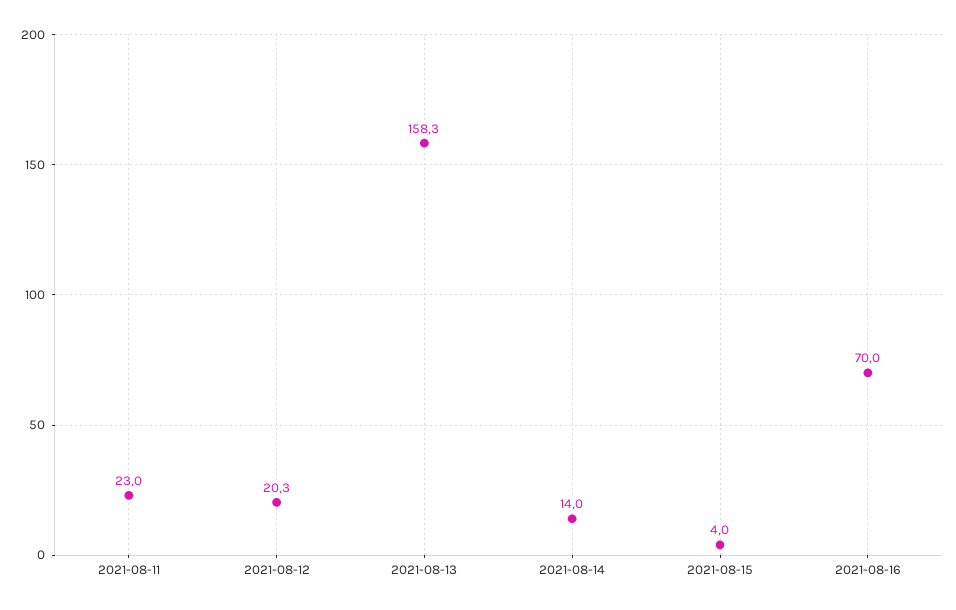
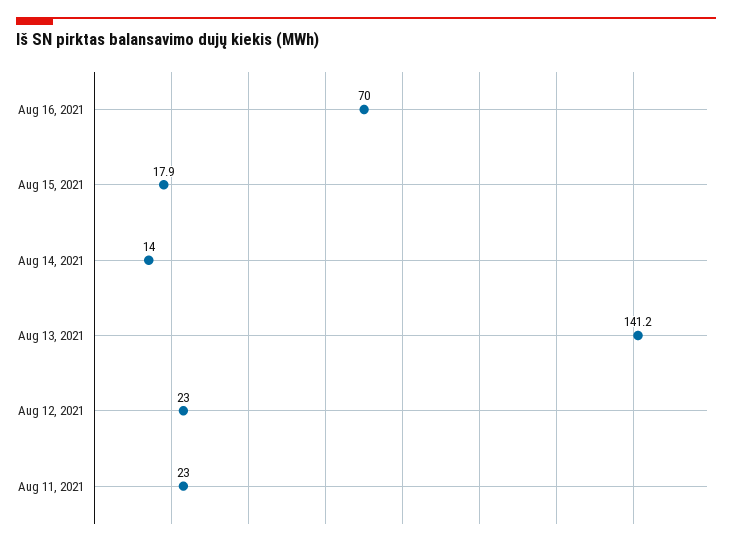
2021-08-12: 20.3 -> 23
2021-08-13: 158.3 -> 141.2
2021-08-15: 4 -> 17.9

